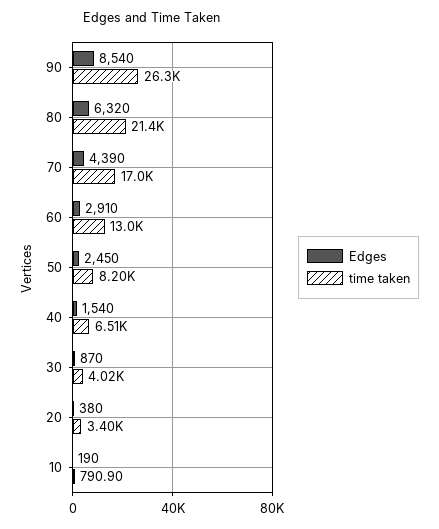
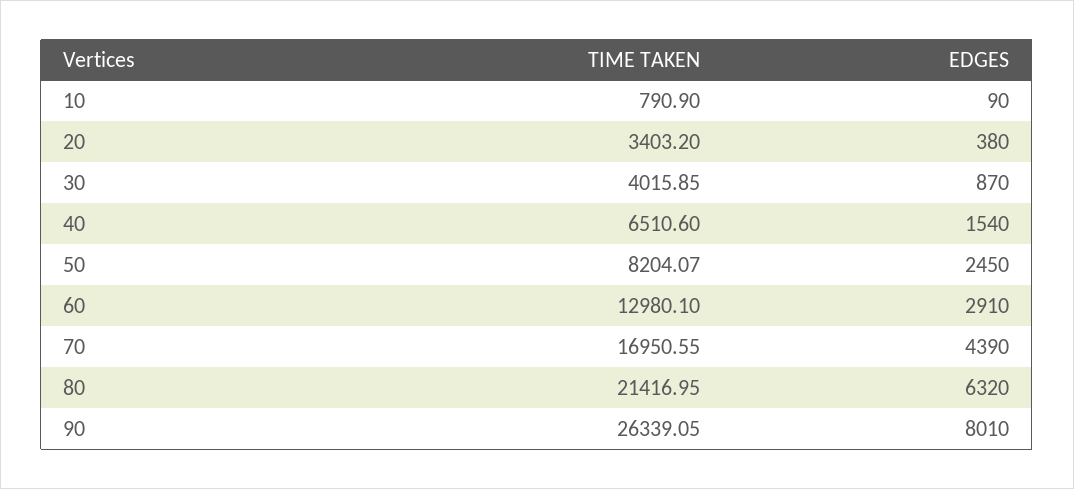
Edges, 90: 8540 -> 8010
Edges, 10: 190 -> 90

